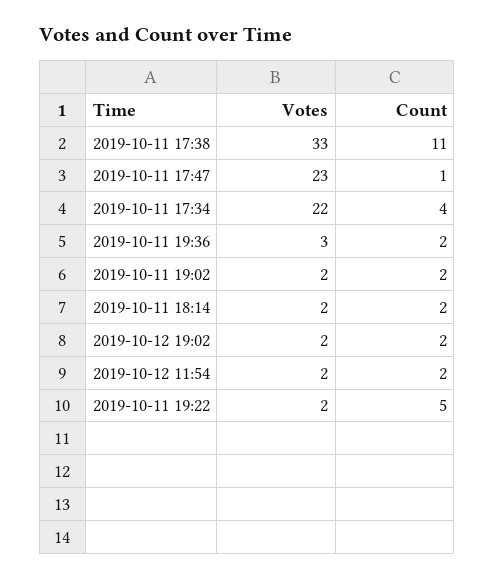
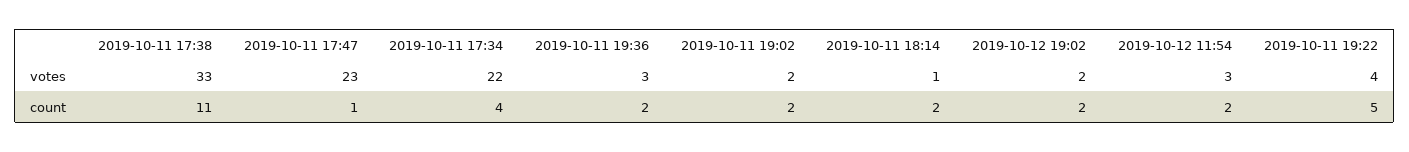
Votes, 2019-10-11 18:14: 2 -> 1
Votes, 2019-10-12 11:54: 2 -> 3
Votes, 2019-10-11 19:22: 2 -> 4

